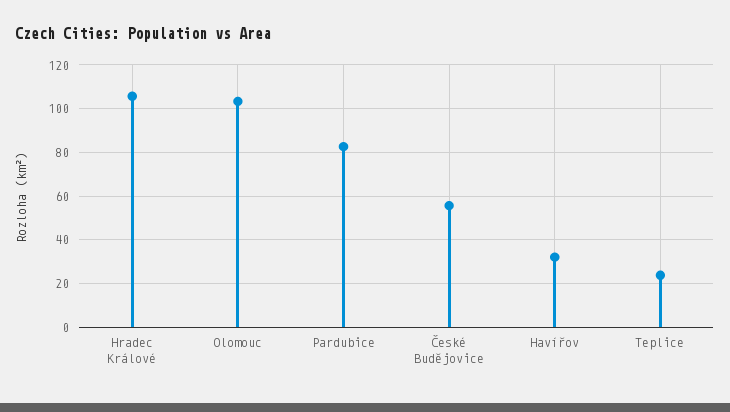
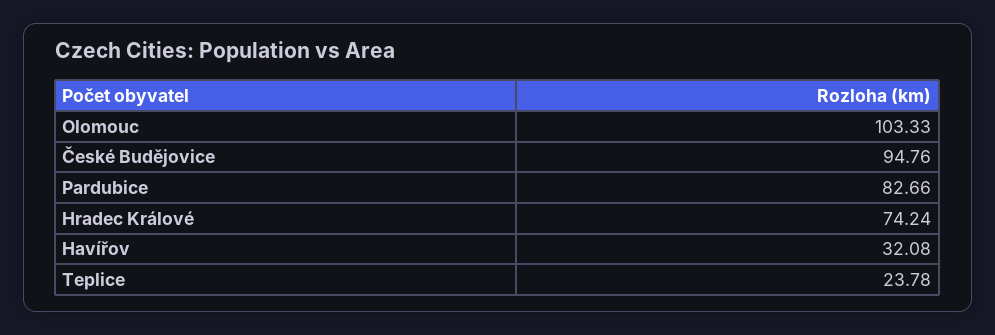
Hradec Králové: 105 -> 74.24
České Budějovice: 55 -> 94.76

